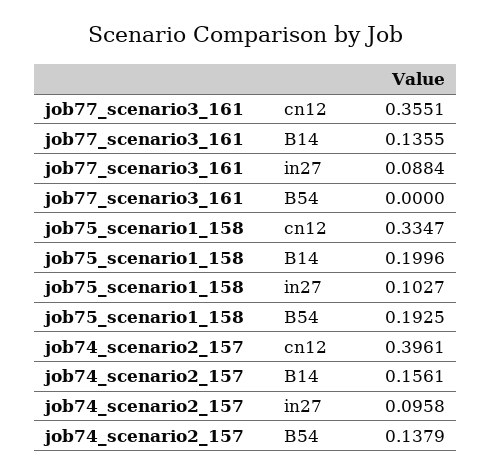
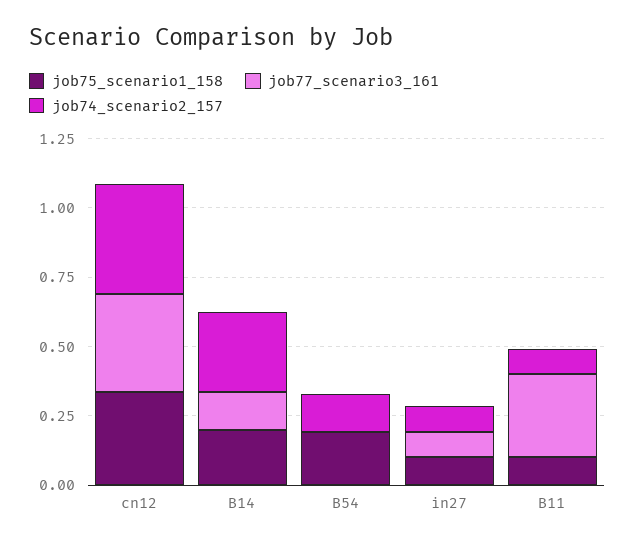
job74_scenario2_157, B14: 0.1561 -> 0.3
job75_scenario1_158, B11: none -> 0.1
job77_scenario3_161, B11: none -> 0.3
job74_scenario2_157, B11: none -> 0.1

